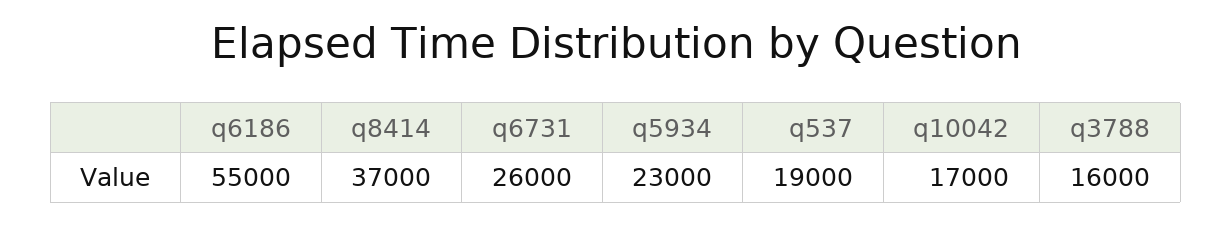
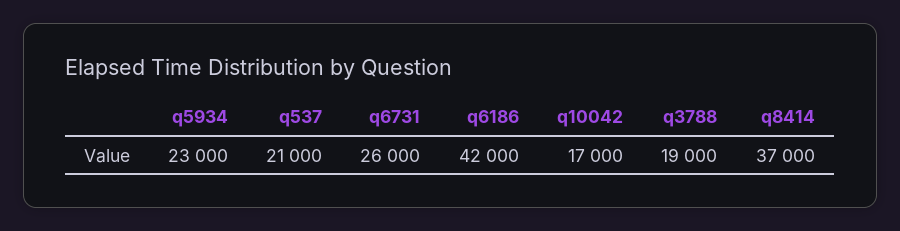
q6186: 55000 -> 42000
q537: 19000 -> 21000
q3788: 16000 -> 19000

